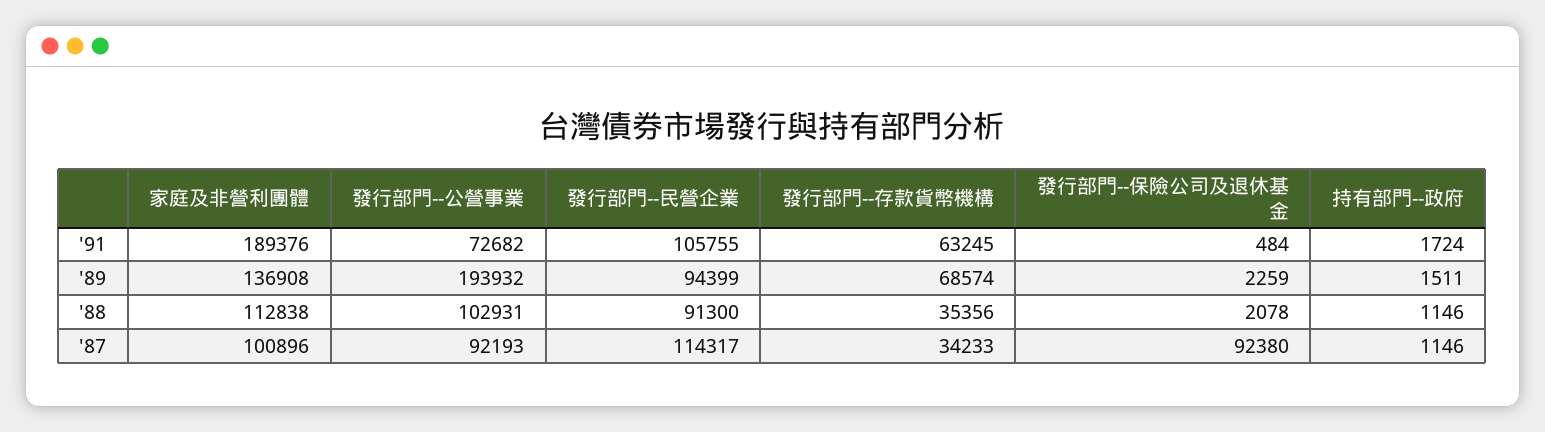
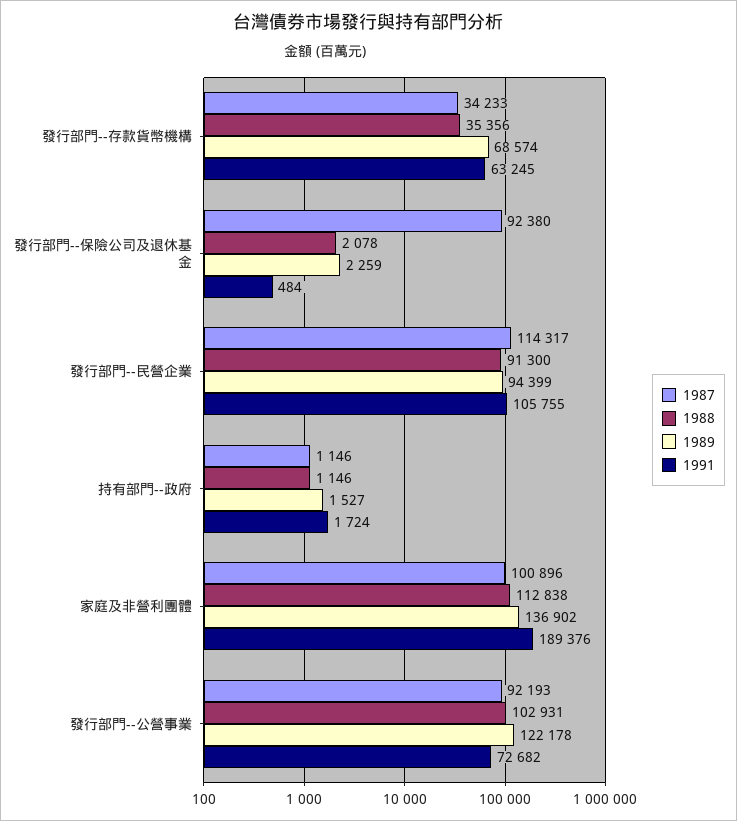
'89, 家庭及非營利團體: 136908 -> 136902
'89, 發行部門--公營事業: 193932 -> 122178
'89, 持有部門--政府: 1511 -> 1527

